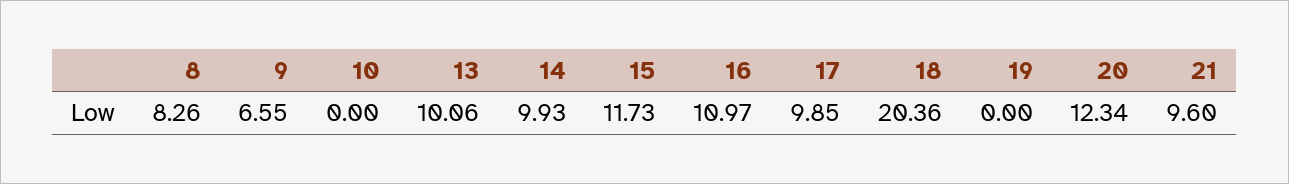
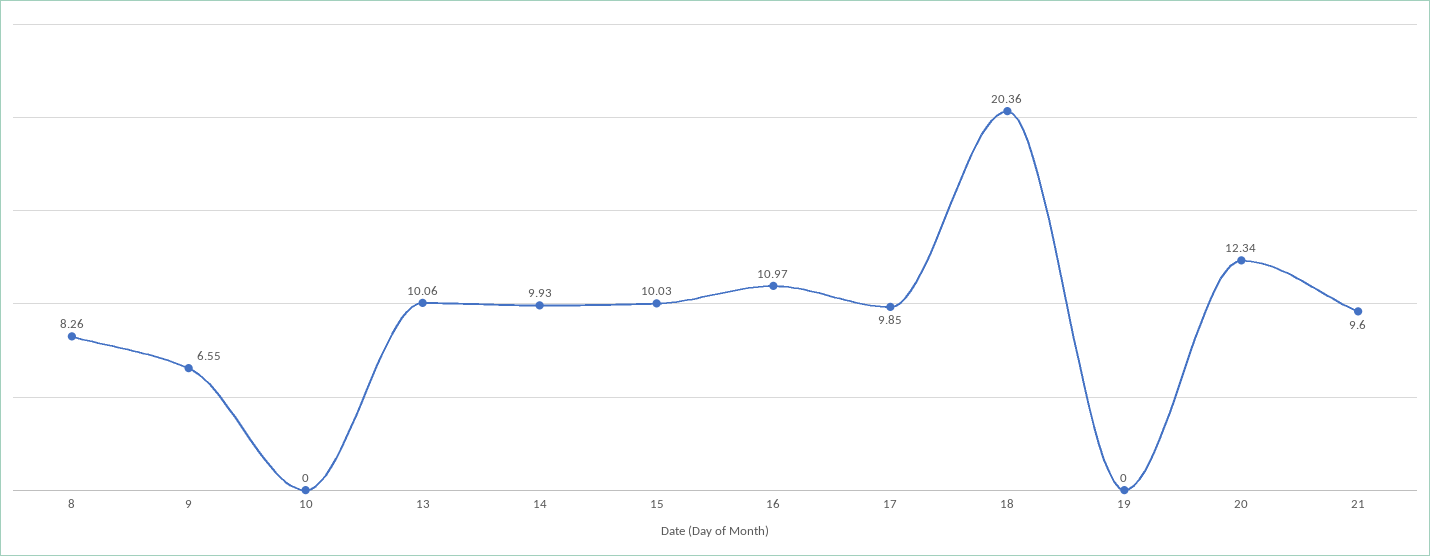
15: 11.73 -> 10.03

